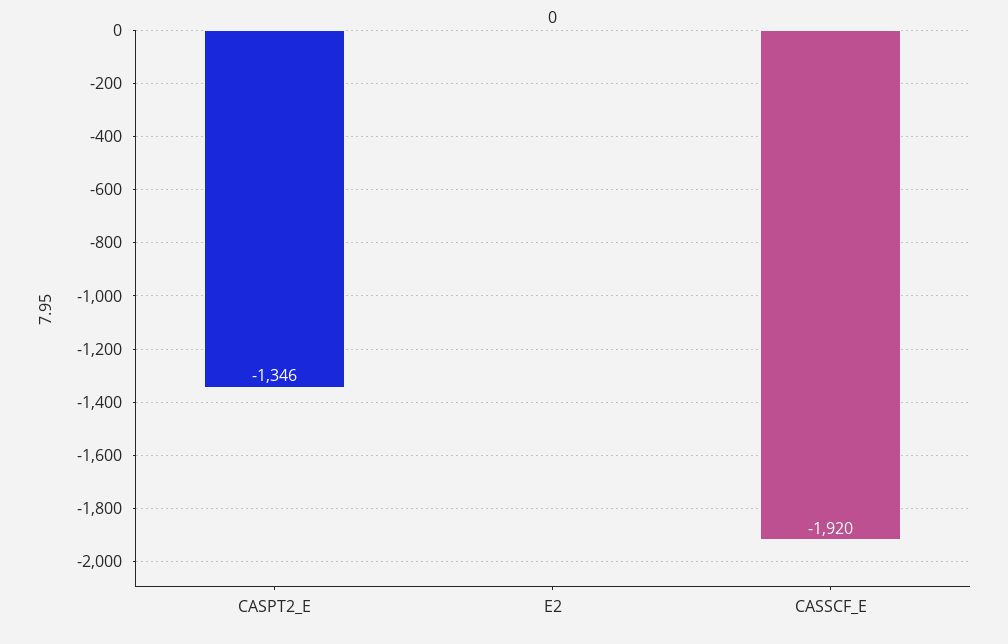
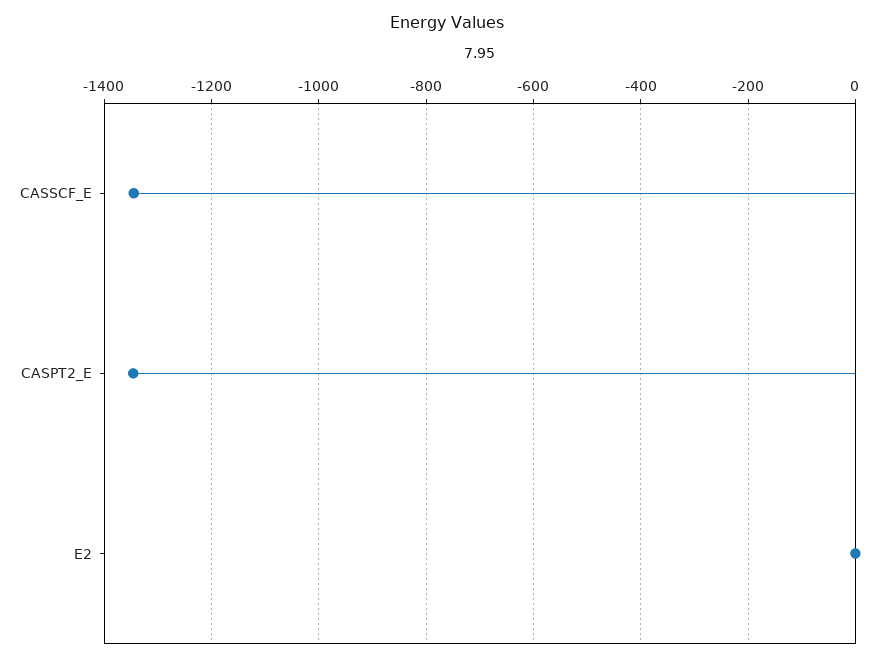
CASSCF_E: -1920 -> -1340

